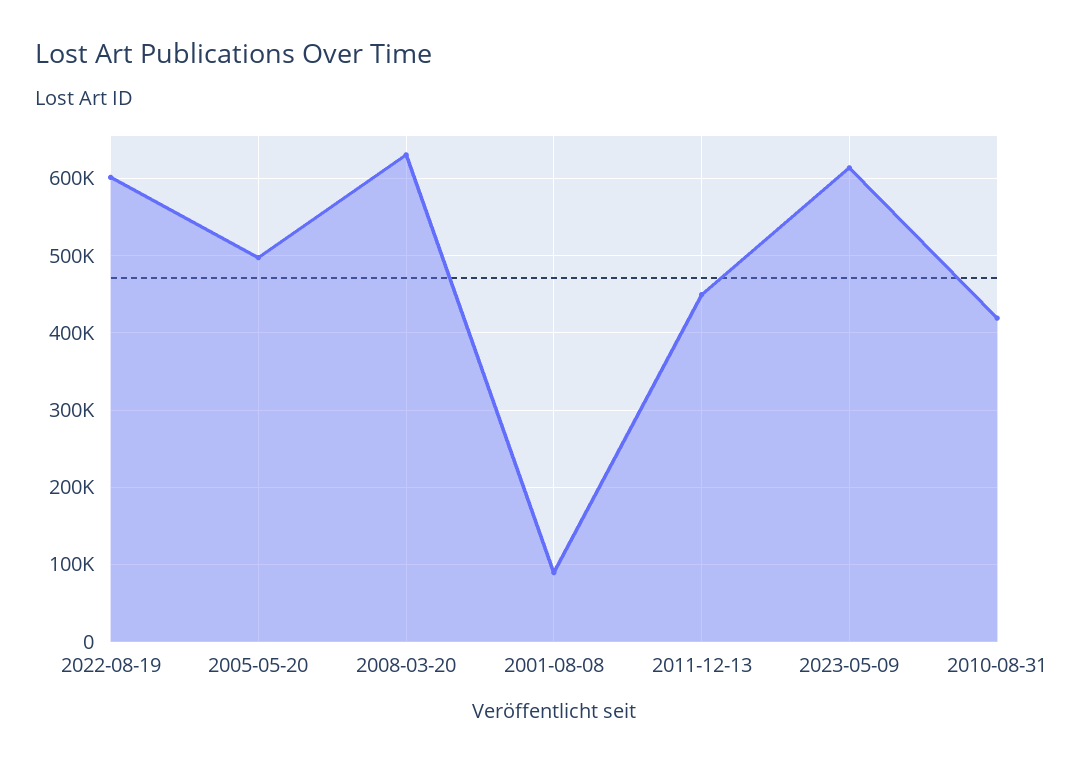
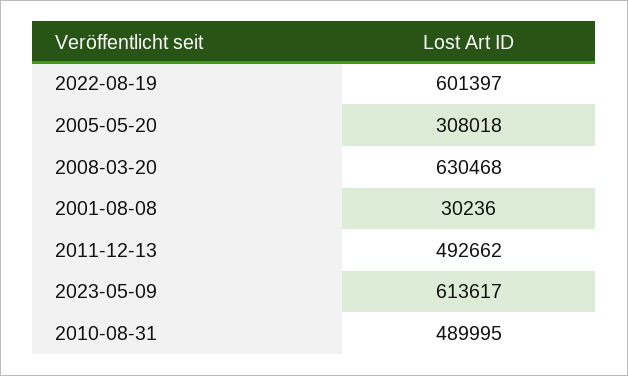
2005-05-20: 500000 -> 308018
2001-08-08: 90000 -> 30236
2011-12-13: 450000 -> 492662
2010-08-31: 420000 -> 489995

